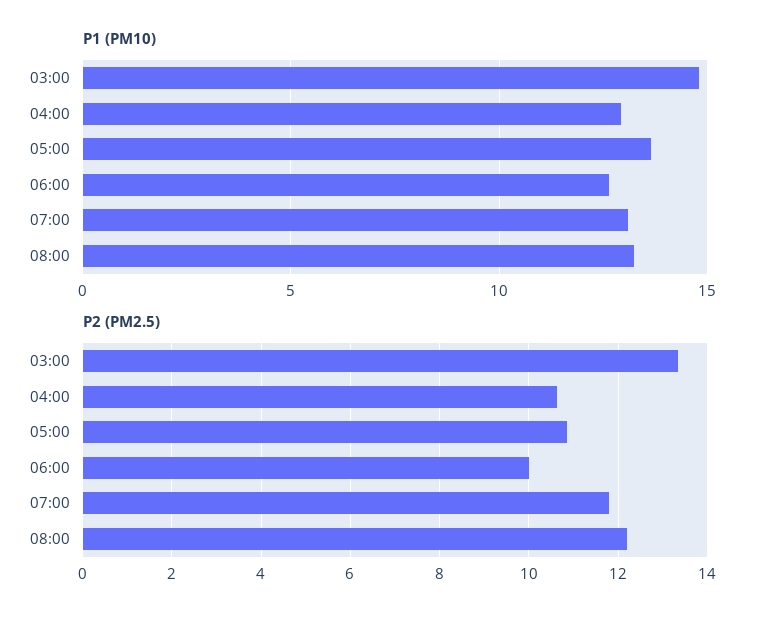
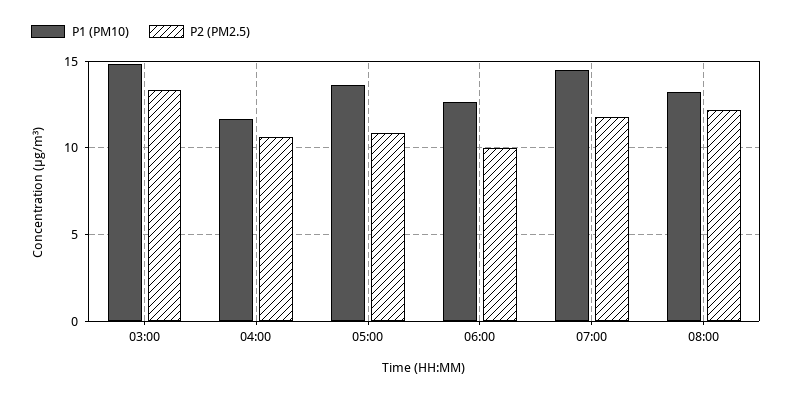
P1 (PM10), 04:00: 13 -> 11.5
P1 (PM10), 07:00: 13 -> 14.5

